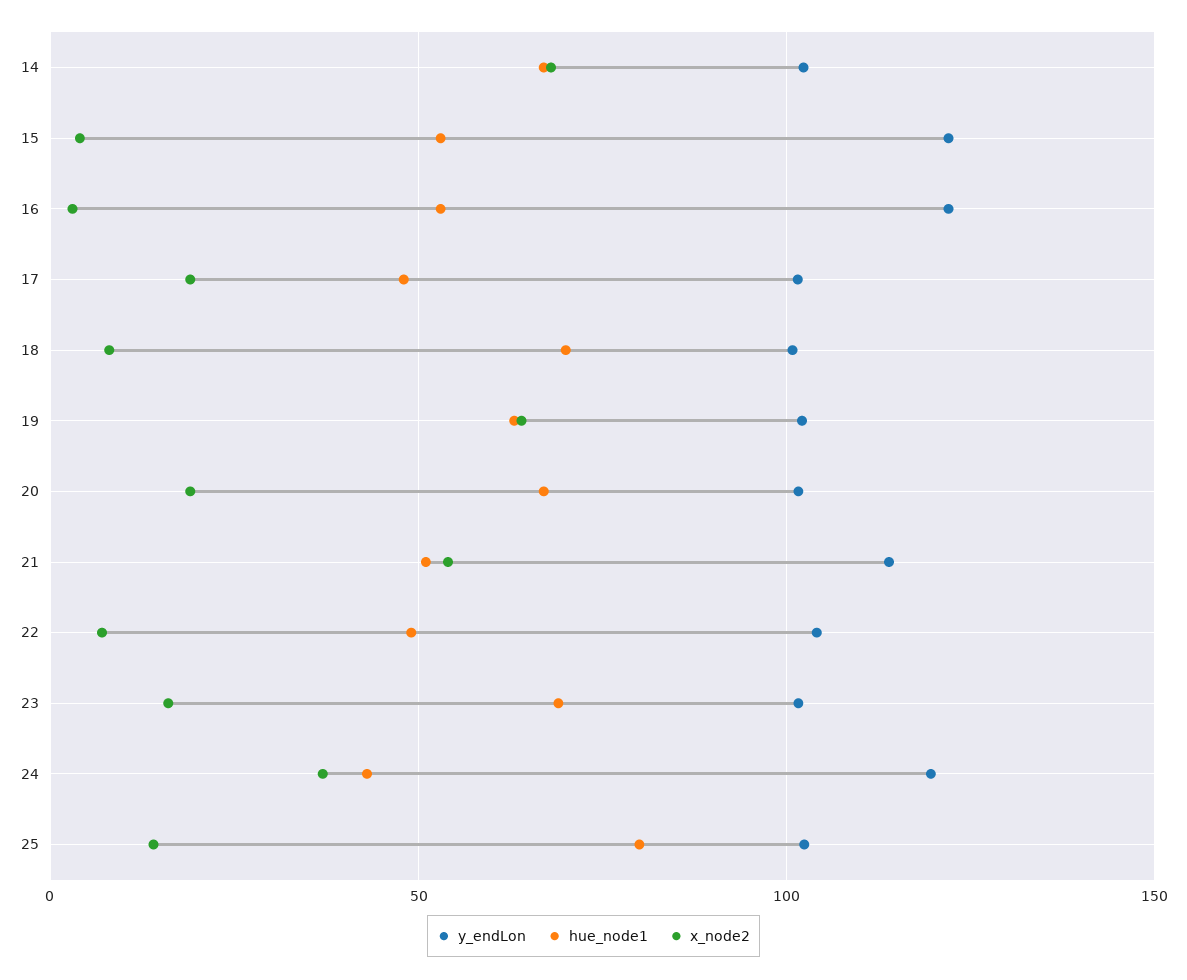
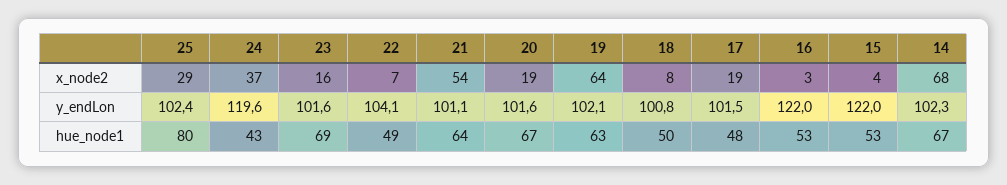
hue_node1, 18: 70 -> 50
y_endLon, 21: 115 -> 101.1
hue_node1, 21: 50 -> 64
x_node2, 25: 15 -> 29

